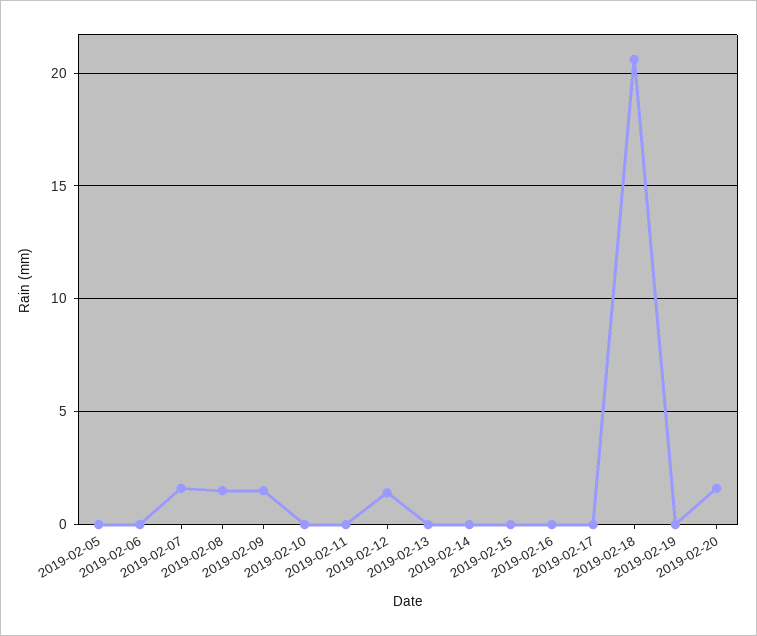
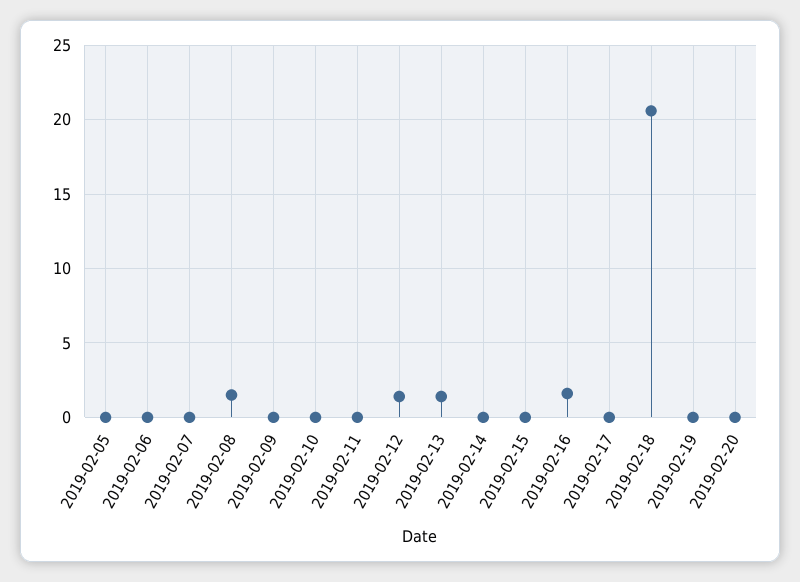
2019-02-07: 1.5 -> 0
2019-02-09: 1.5 -> 0
2019-02-13: 0 -> 1.5
2019-02-16: 0 -> 1.5
2019-02-20: 1.5 -> 0

